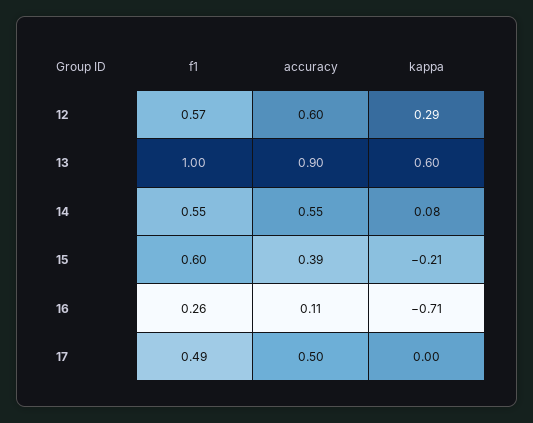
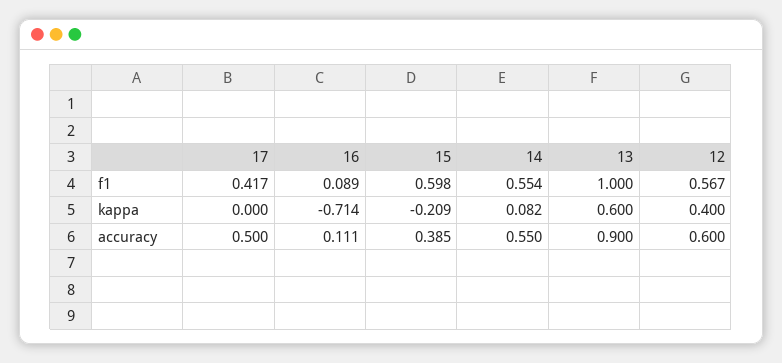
kappa, 12: 0.29 -> 0.4
f1, 16: 0.26 -> 0.089
f1, 17: 0.49 -> 0.417

